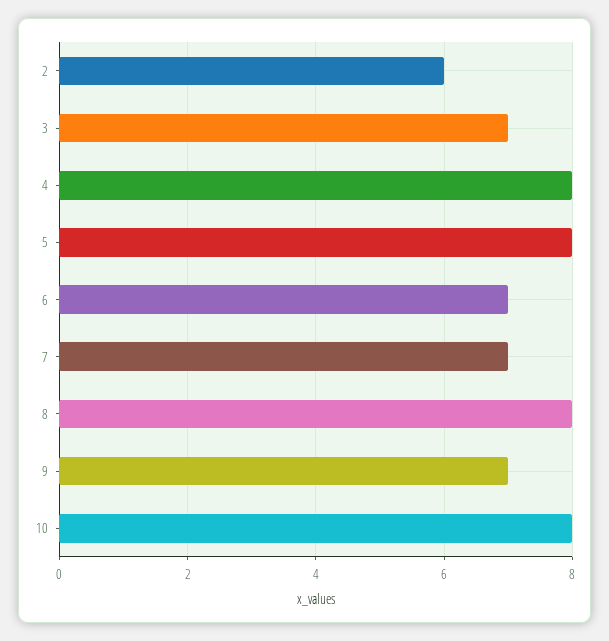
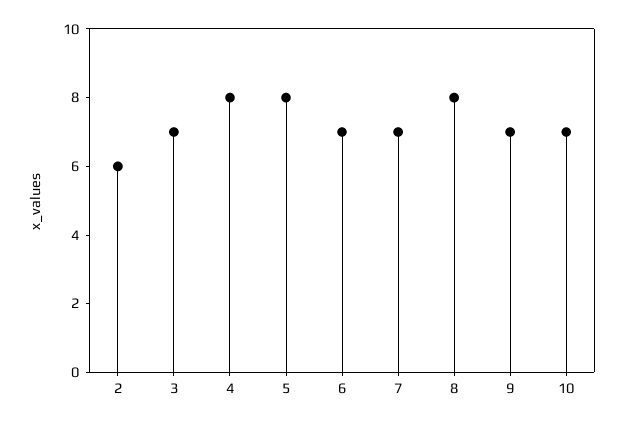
10: 8 -> 7

